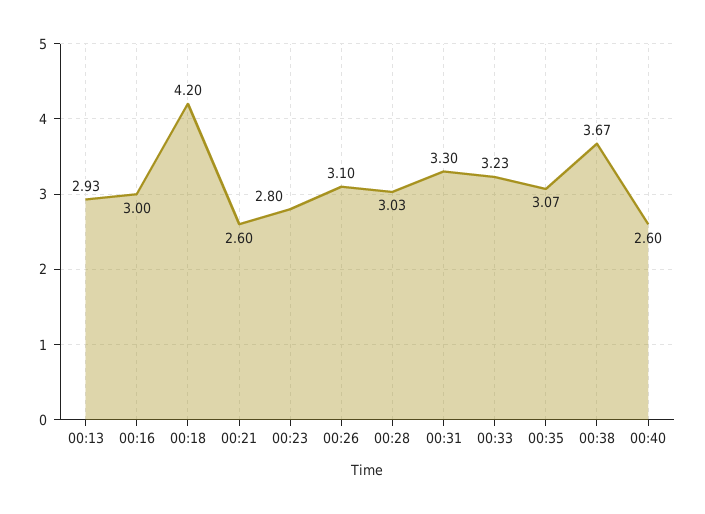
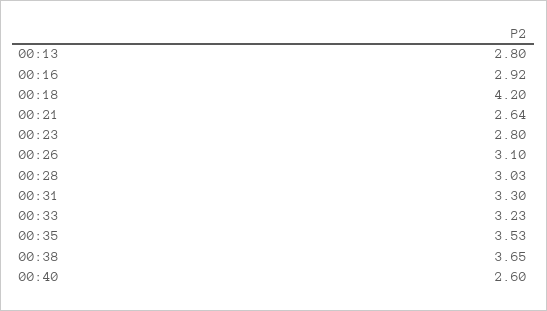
00:13: 2.93 -> 2.8
00:16: 3 -> 2.92
00:21: 2.6 -> 2.64
00:35: 3.07 -> 3.53
00:38: 3.67 -> 3.65

